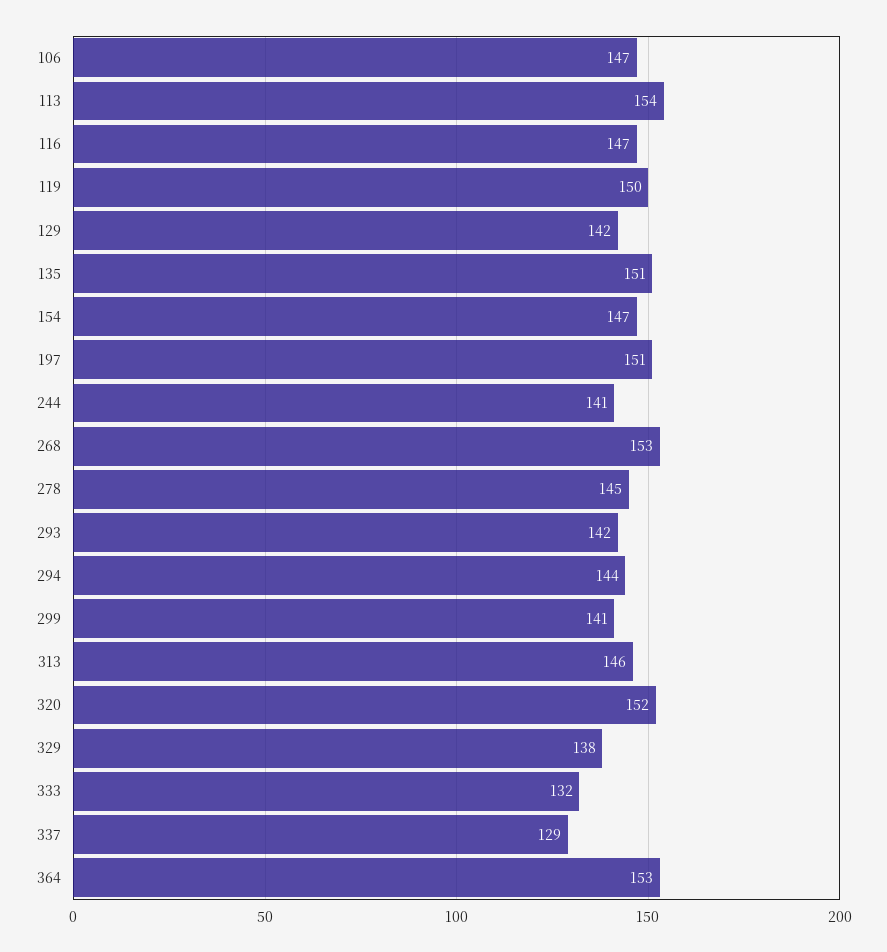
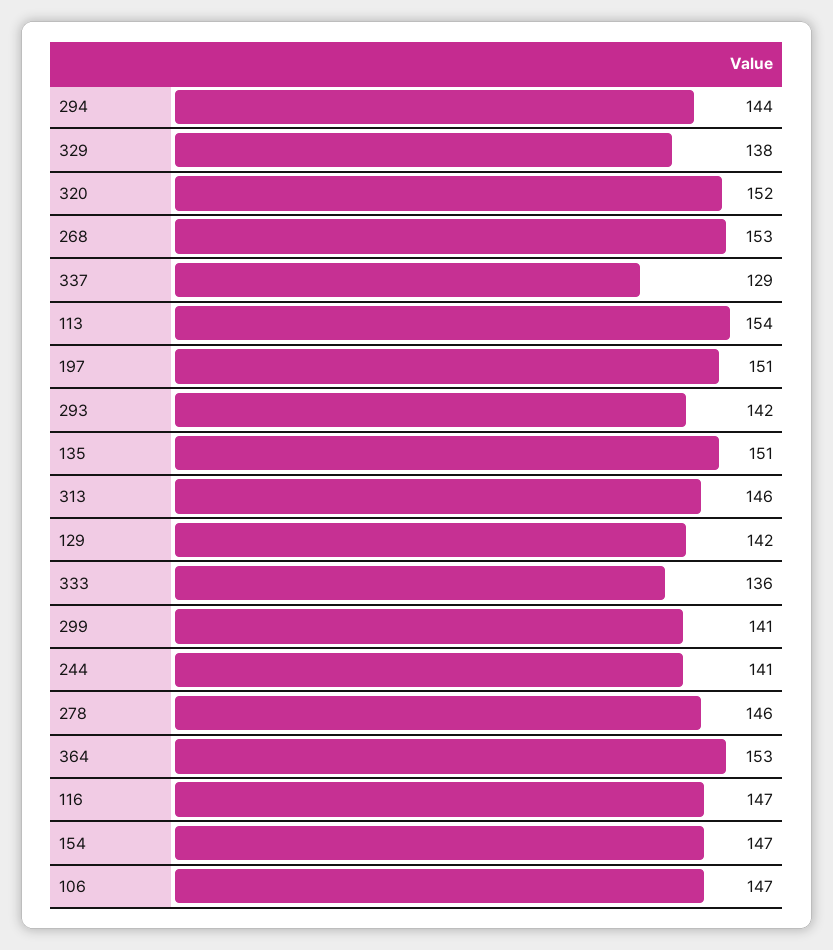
119: 150 -> none
278: 145 -> 146
333: 132 -> 136

